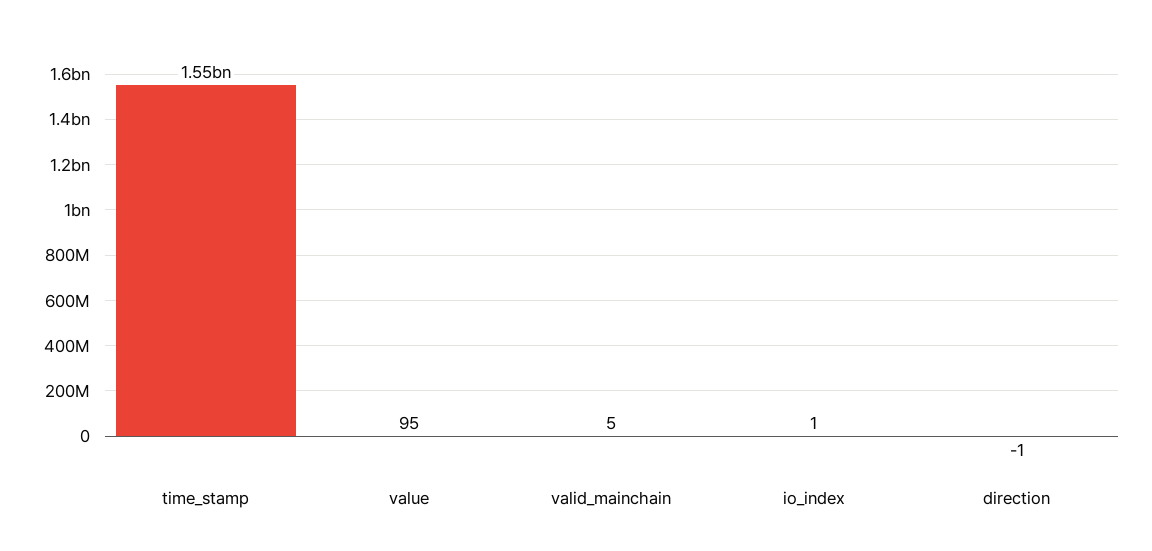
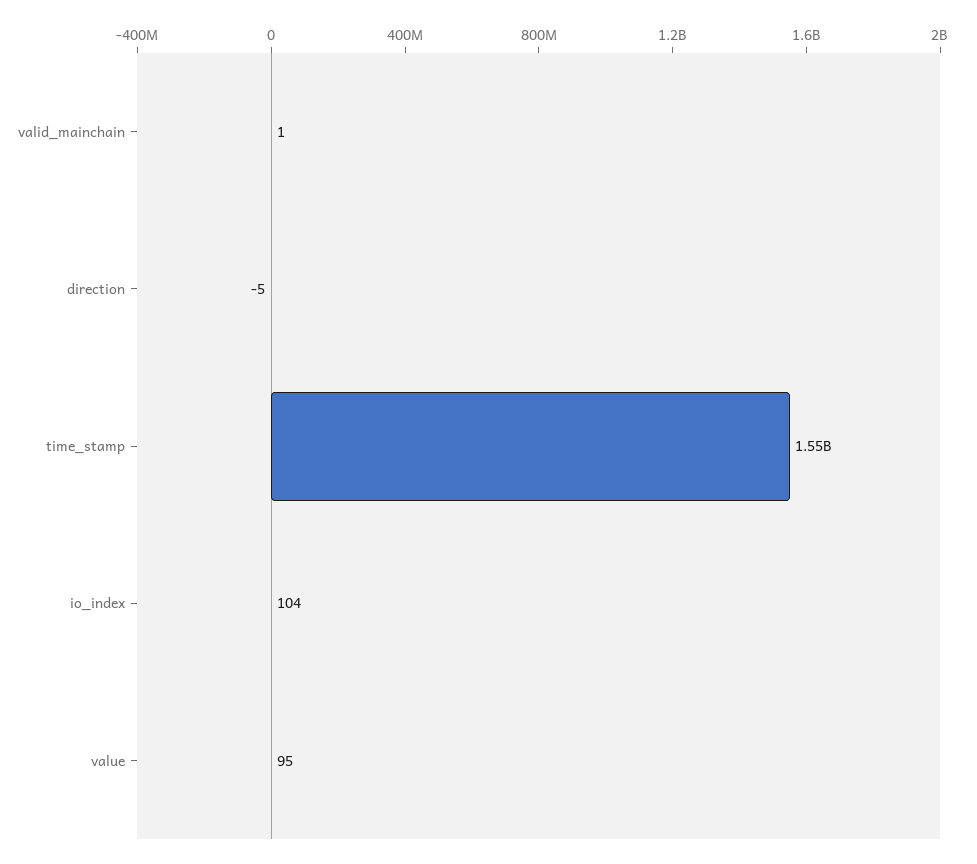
valid_mainchain: 5 -> 1
io_index: 1 -> 104
direction: -1 -> -5

